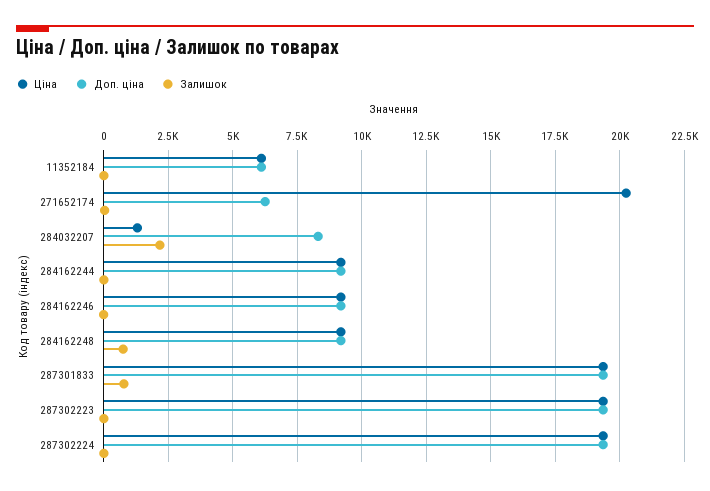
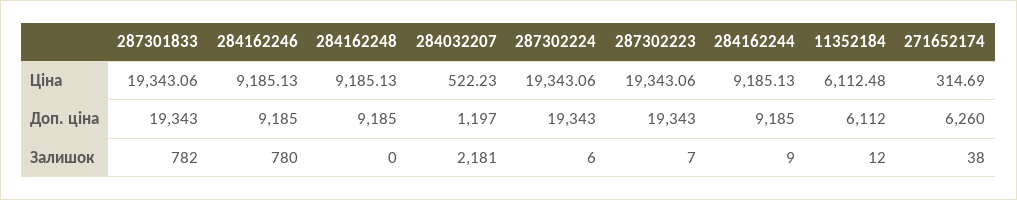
Ціна, 271652174: 20250 -> 314.69
Ціна, 284032207: 1250 -> 522.23
Доп. ціна, 284032207: 8250 -> 1197
Залишок, 284162246: 0 -> 780
Залишок, 284162248: 750 -> 0

